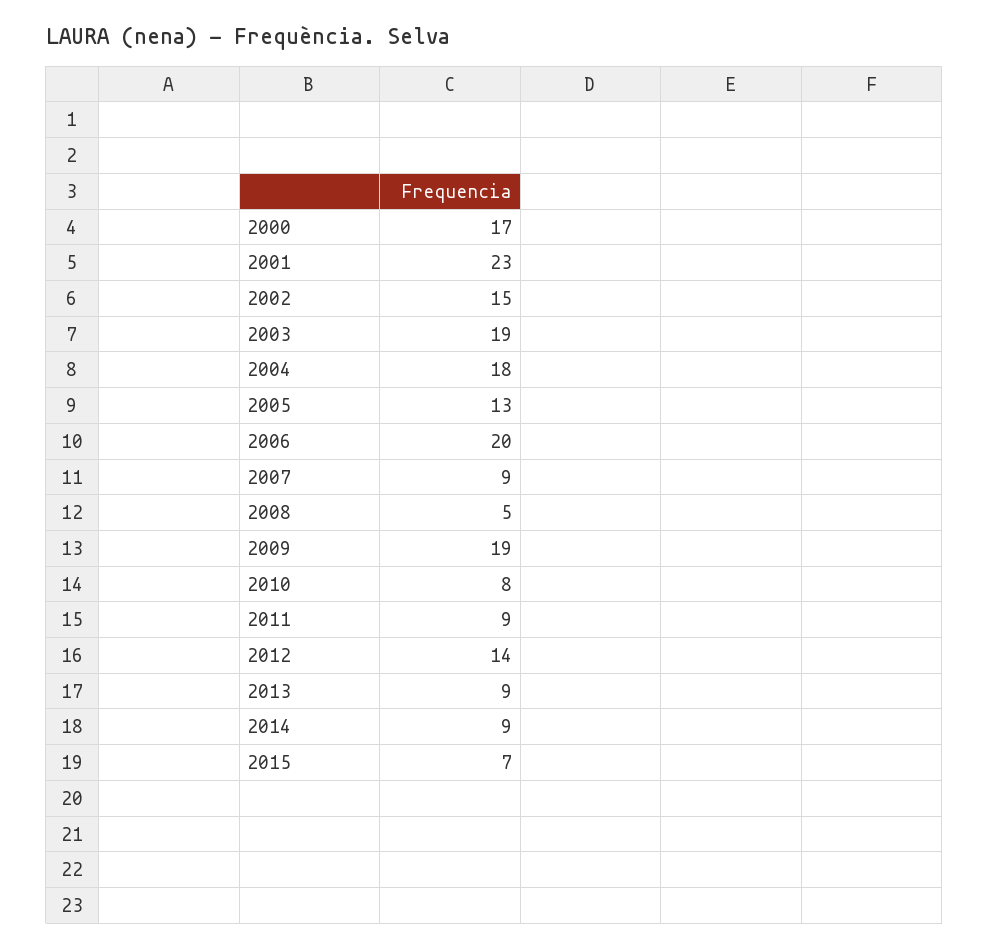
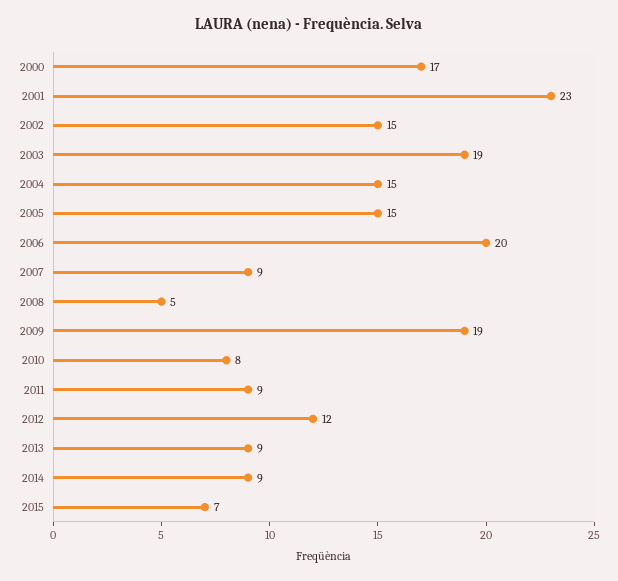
2004: 18 -> 15
2005: 13 -> 15
2012: 14 -> 12

